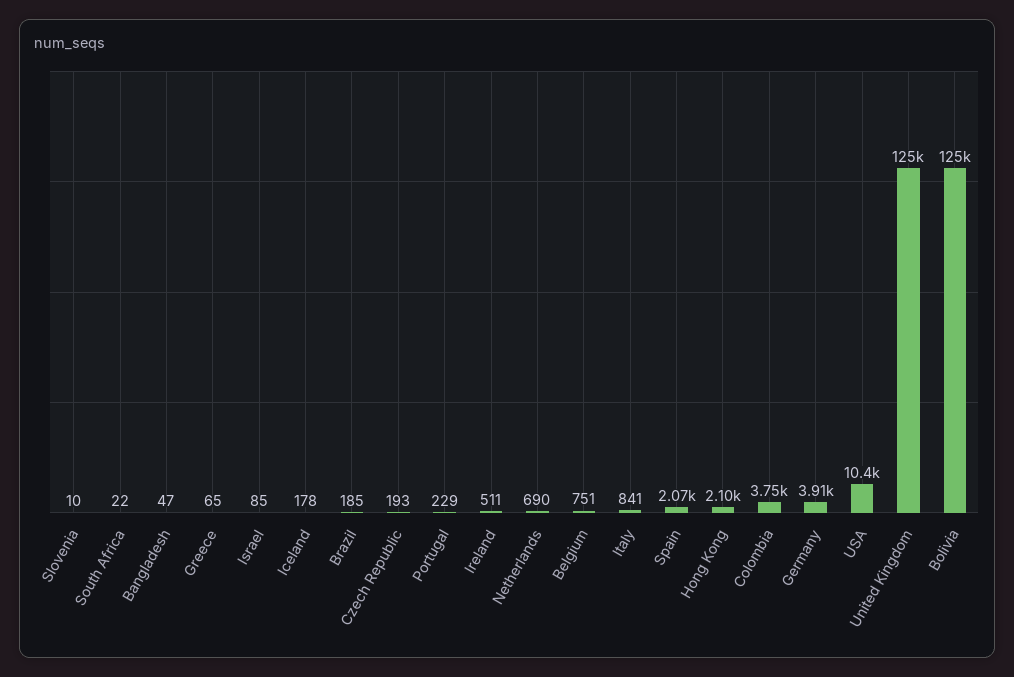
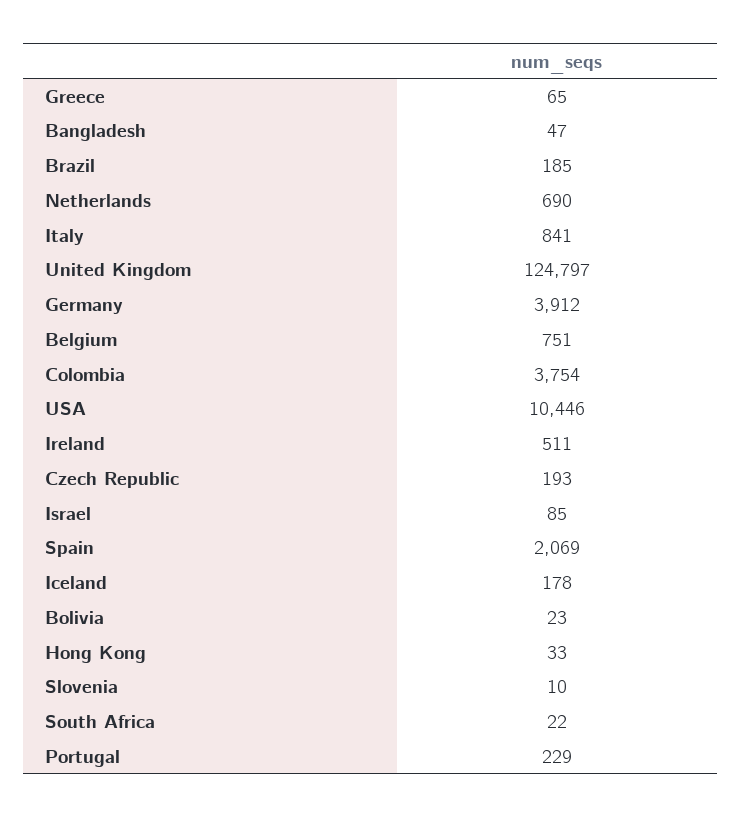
Hong Kong: 2100 -> 33
Bolivia: 125000 -> 23

